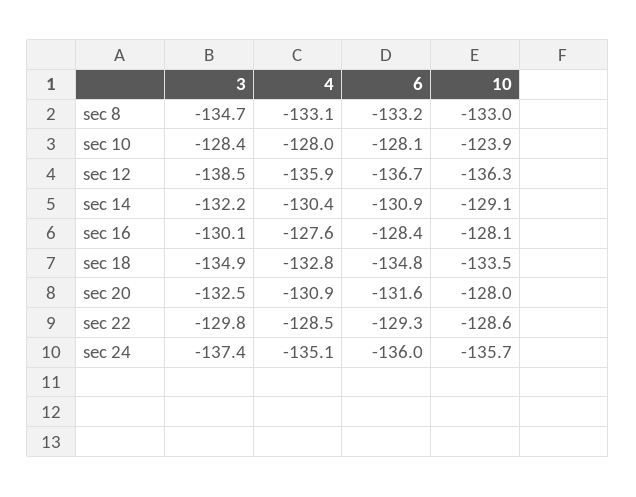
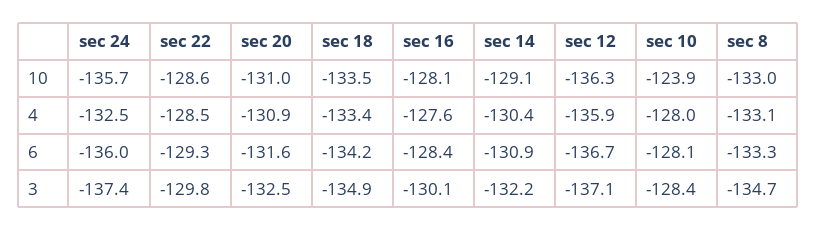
6, sec 8: -133.2 -> -133.3
3, sec 12: -138.5 -> -137.1
4, sec 18: -132.8 -> -133.4
6, sec 18: -134.8 -> -134.2
10, sec 20: -128 -> -131
4, sec 24: -135.1 -> -132.5

